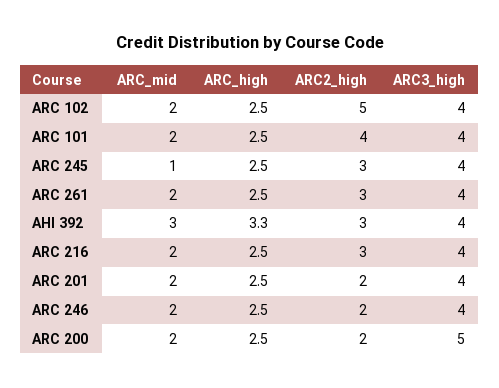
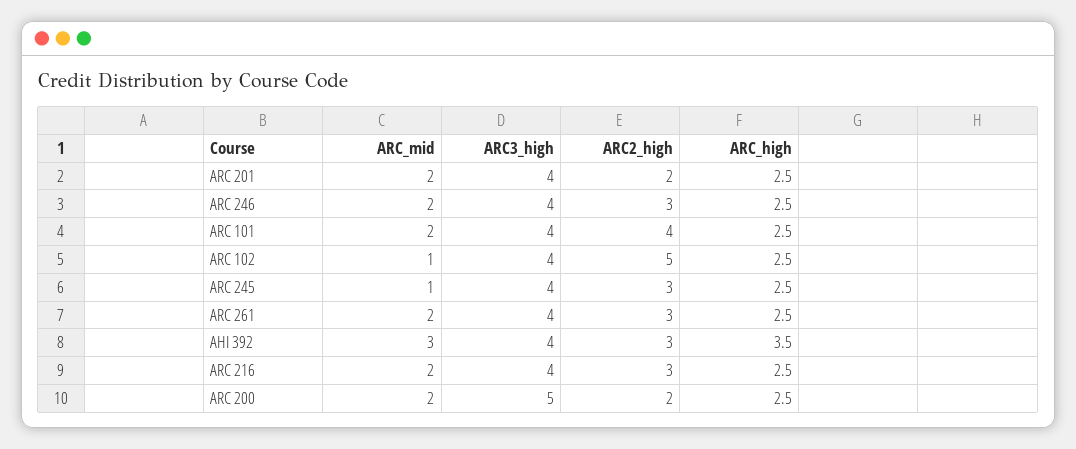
ARC_mid, ARC 102: 2 -> 1
ARC_high, AHI 392: 3.3 -> 3.5
ARC2_high, ARC 246: 2 -> 3

